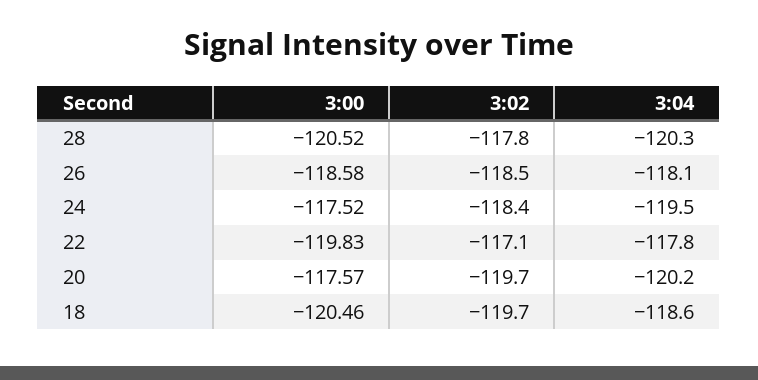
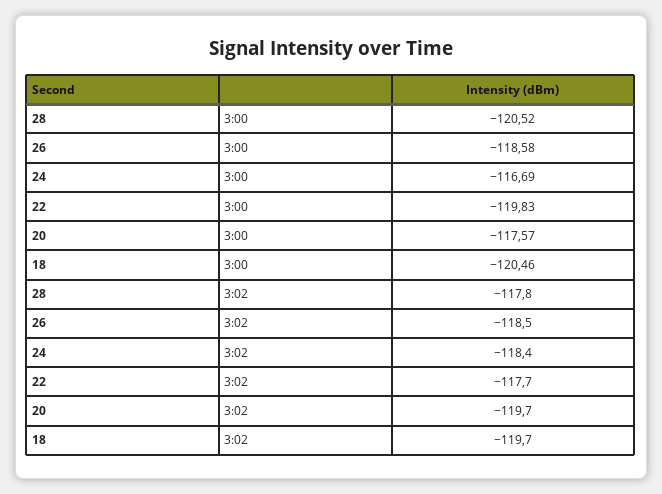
3:04, 28: -120.3 -> none
3:04, 26: -118.1 -> none
3:00, 24: -117.52 -> -116.69
3:04, 24: -119.5 -> none
3:02, 22: -117.1 -> -117.7
3:04, 22: -117.8 -> none
3:04, 20: -120.2 -> none
3:04, 18: -118.6 -> none

